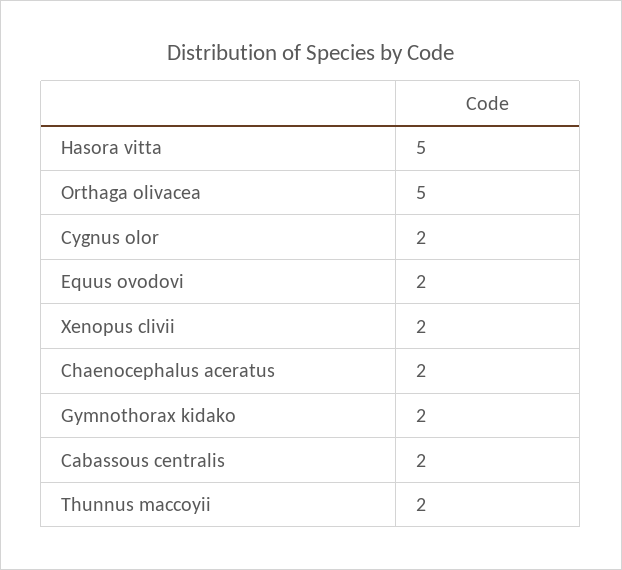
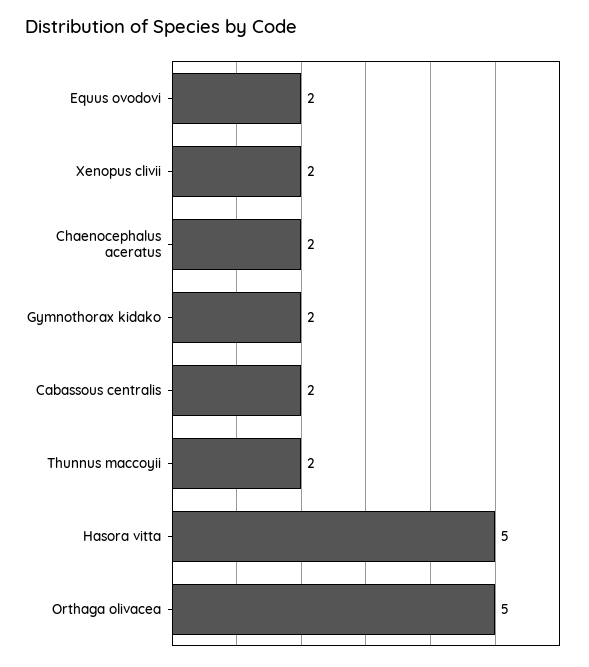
Cygnus olor: 2 -> none

